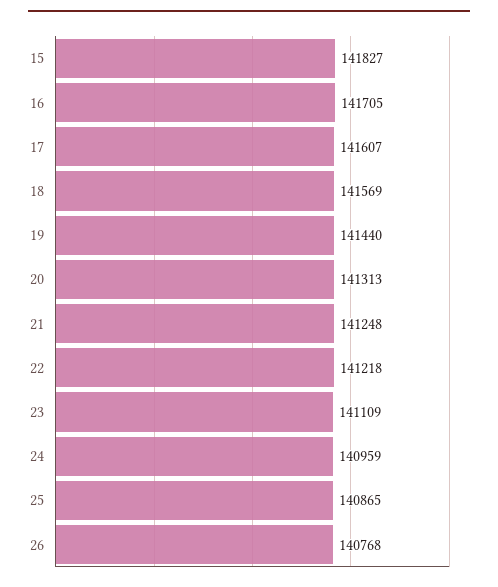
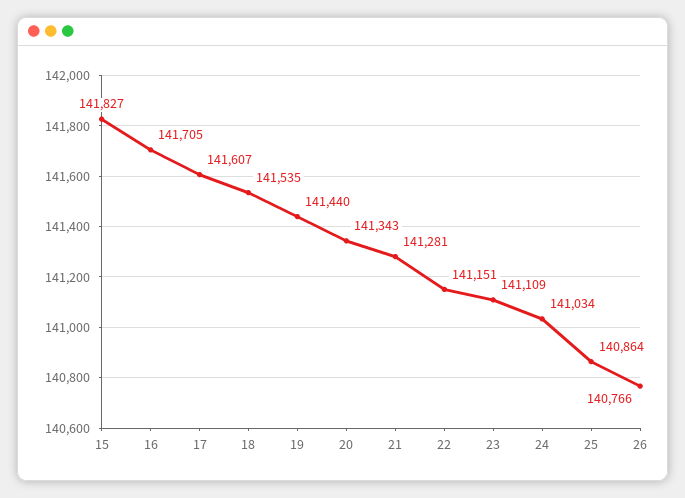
18: 141569 -> 141535
20: 141313 -> 141343
21: 141248 -> 141281
22: 141218 -> 141151
24: 140959 -> 141034
25: 140865 -> 140864
26: 140768 -> 140766

